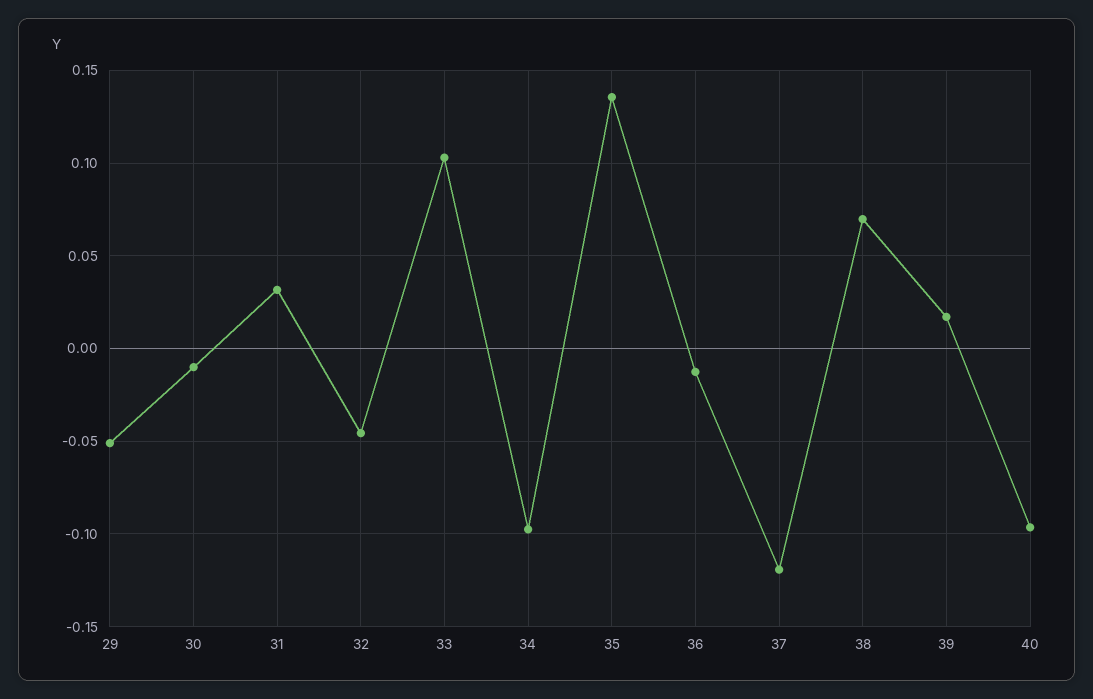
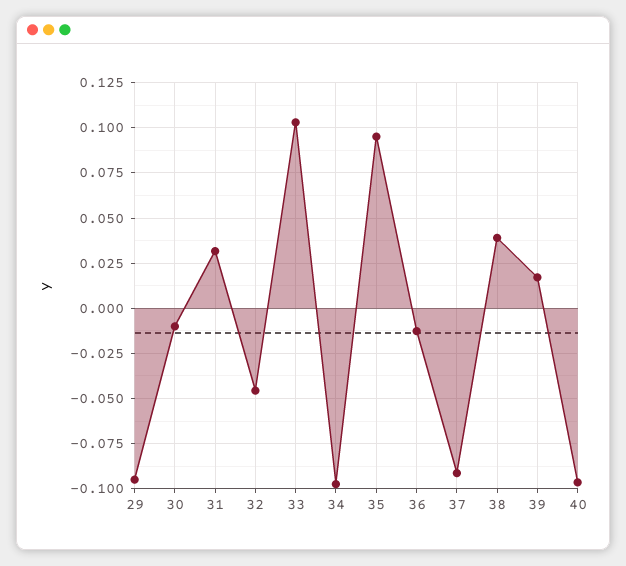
29: -0.05 -> -0.095
35: 0.135 -> 0.095
37: -0.12 -> -0.09
38: 0.07 -> 0.04

